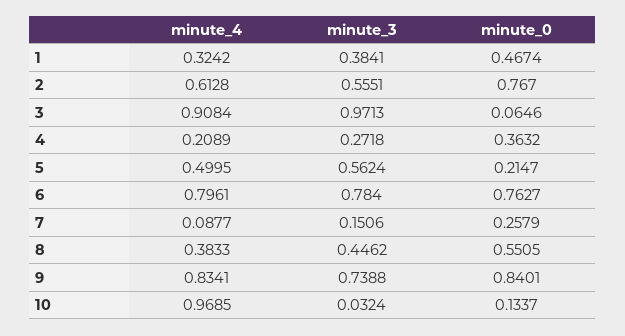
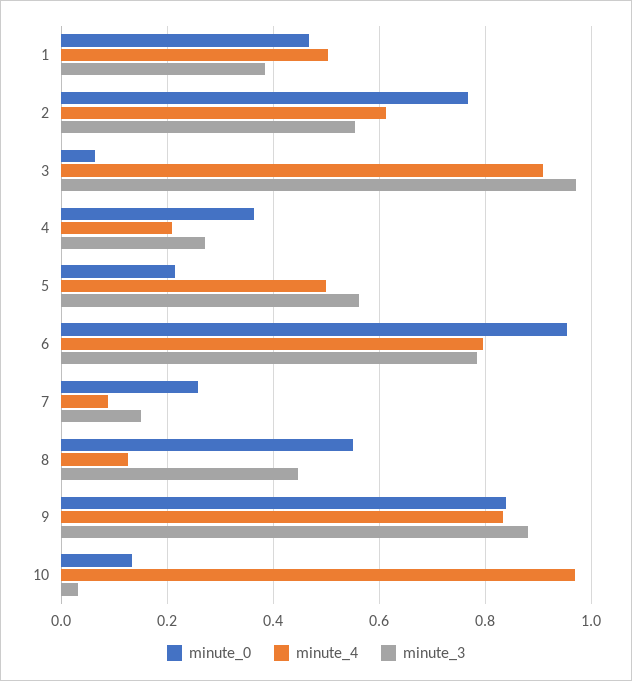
minute_4, 1: 0.3242 -> 0.5
minute_0, 6: 0.7627 -> 0.96
minute_4, 8: 0.3833 -> 0.12
minute_3, 9: 0.7388 -> 0.88

